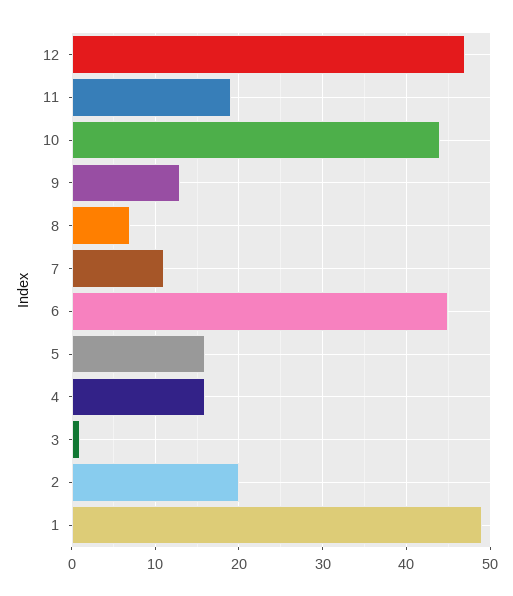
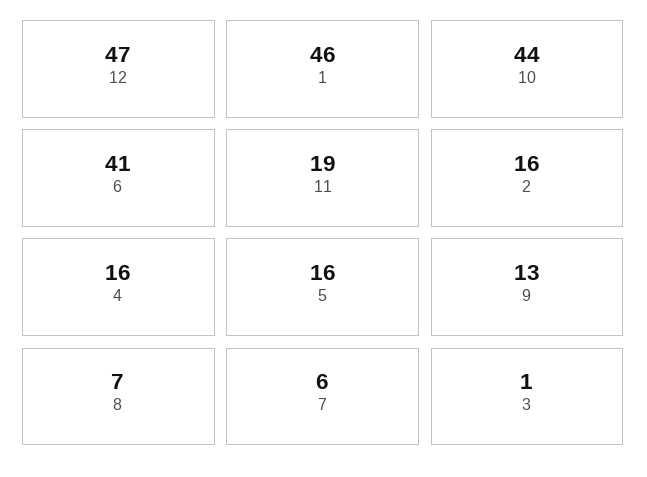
7: 11 -> 6
6: 45 -> 41
2: 20 -> 16
1: 49 -> 46

